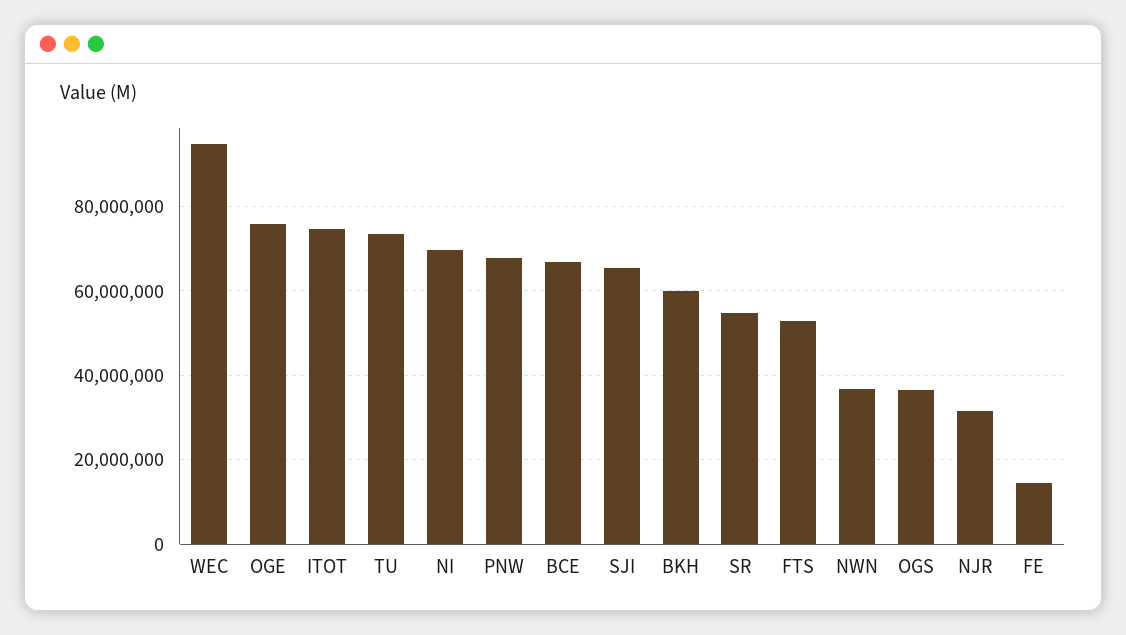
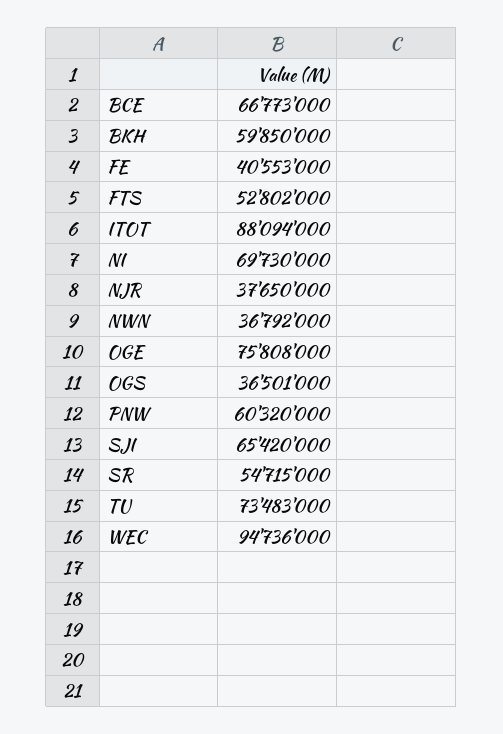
ITOT: 74000000 -> 88094000
PNW: 68000000 -> 60320000
NJR: 32000000 -> 37650000
FE: 14000000 -> 40553000

